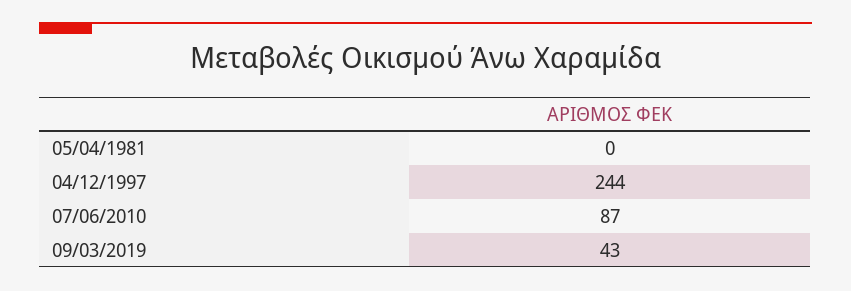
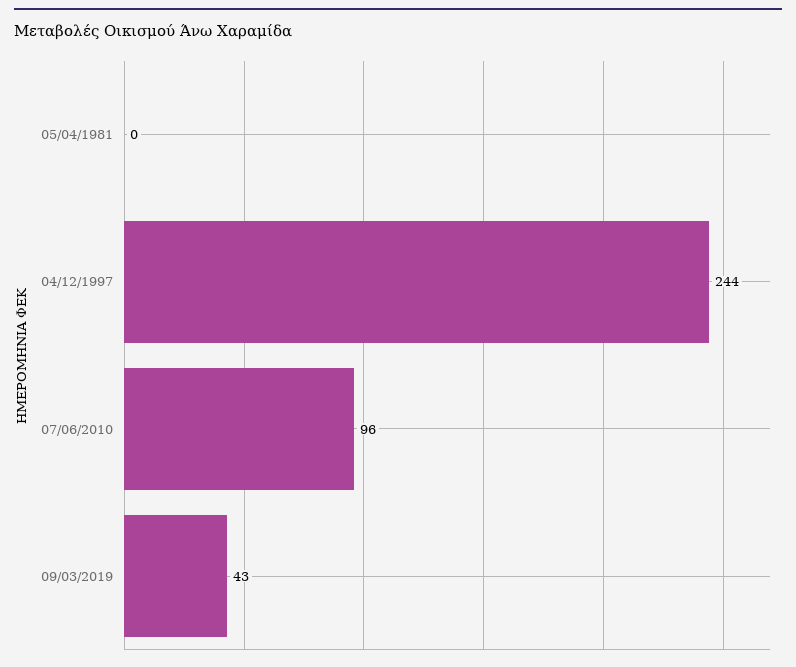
07/06/2010: 87 -> 96

